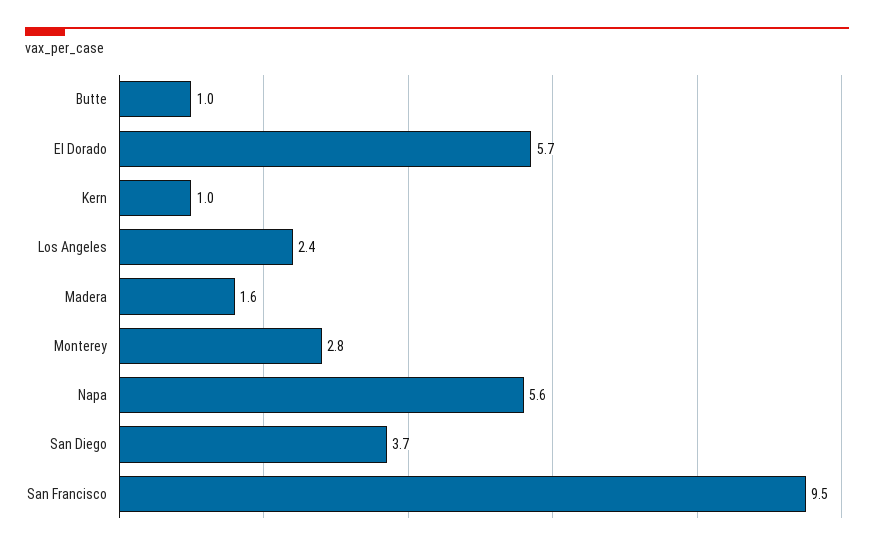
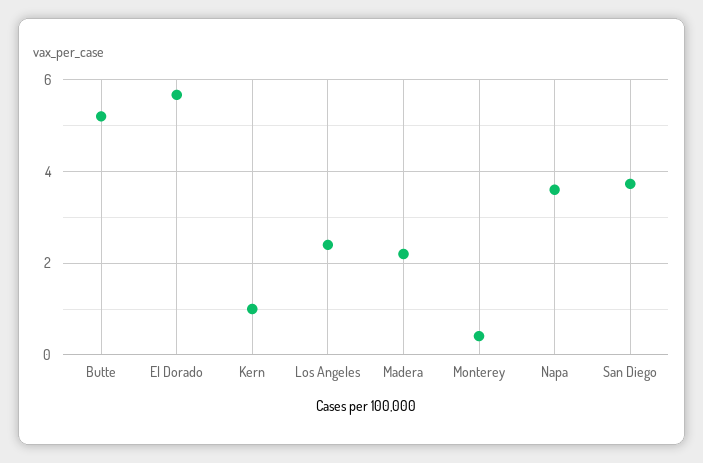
Butte: 1 -> 5.2
Madera: 1.6 -> 2.2
Monterey: 2.8 -> 0.4
Napa: 5.6 -> 3.6
San Francisco: 9.5 -> none

